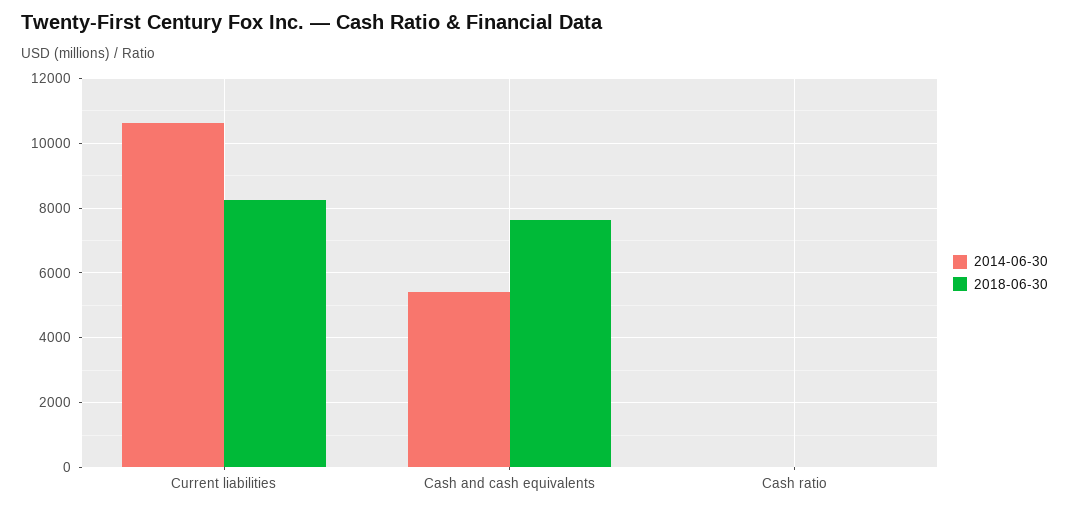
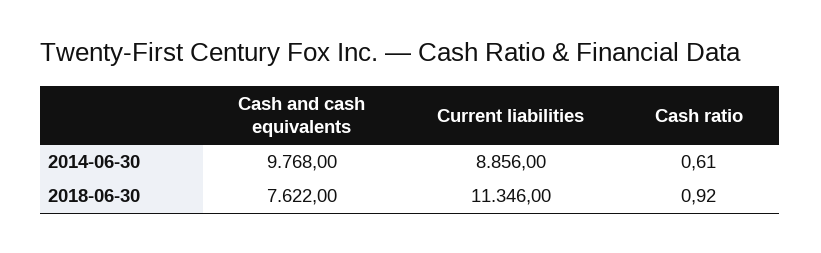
2014-06-30, Current liabilities: 10600 -> 8856
2018-06-30, Current liabilities: 8200 -> 11346
2014-06-30, Cash and cash equivalents: 5400 -> 9768

